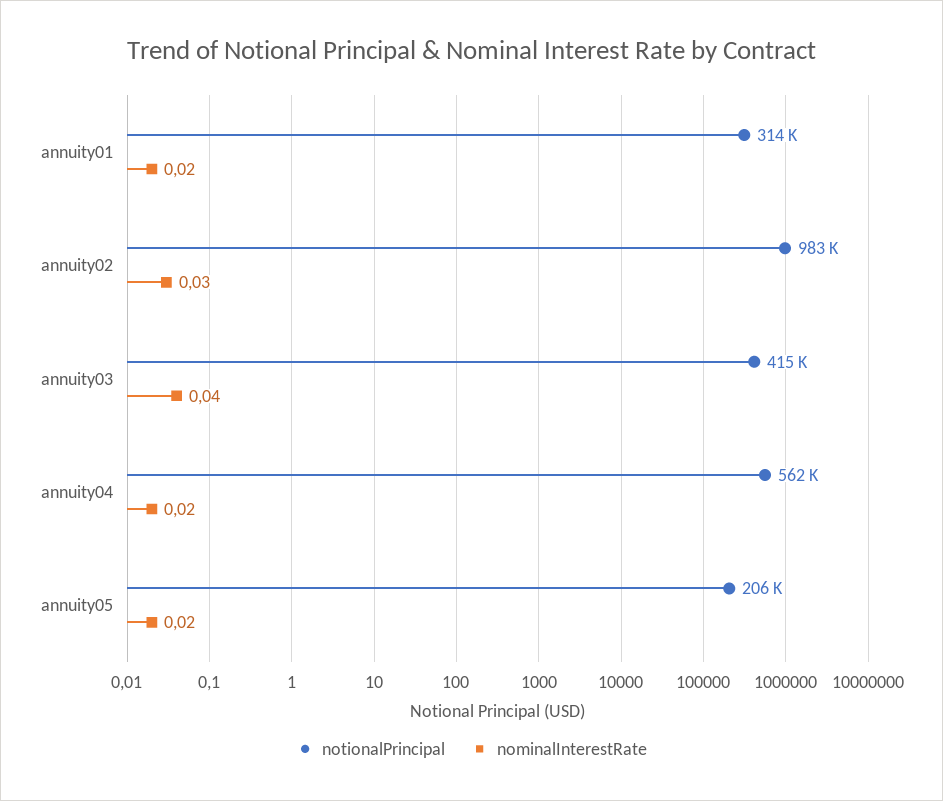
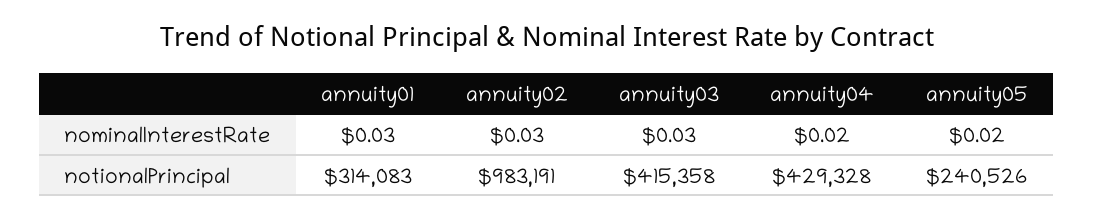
nominalInterestRate, annuity01: 0.02 -> 0.03
nominalInterestRate, annuity03: 0.04 -> 0.03
notionalPrincipal, annuity04: 562000 -> 429328
notionalPrincipal, annuity05: 206000 -> 240526

